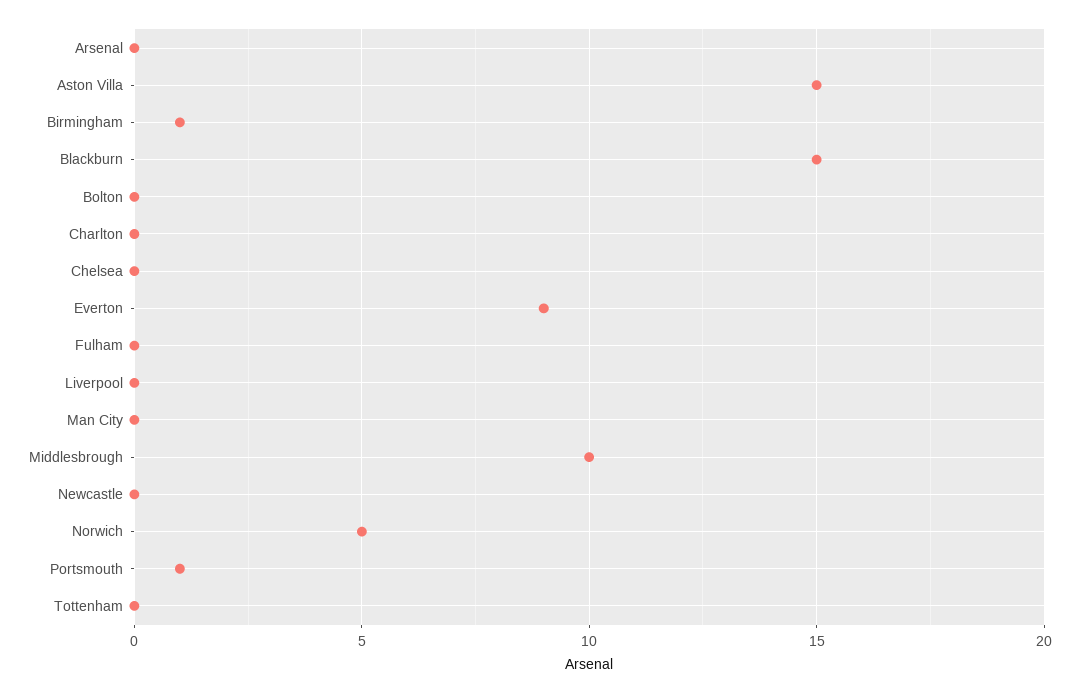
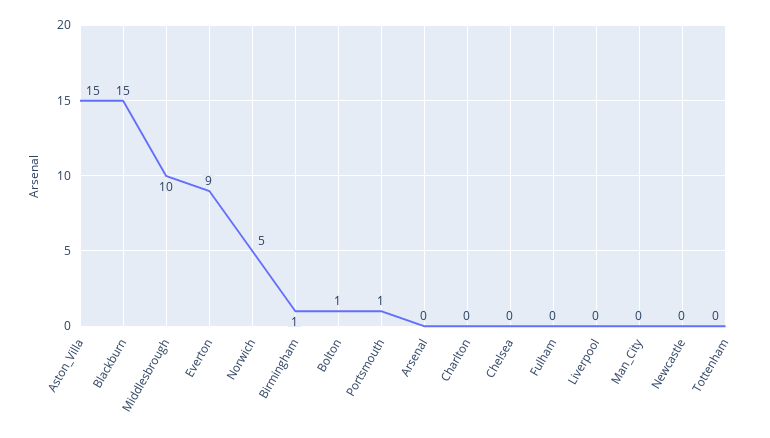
Bolton: 0 -> 1

